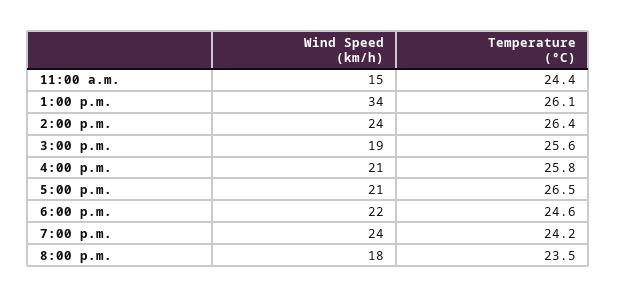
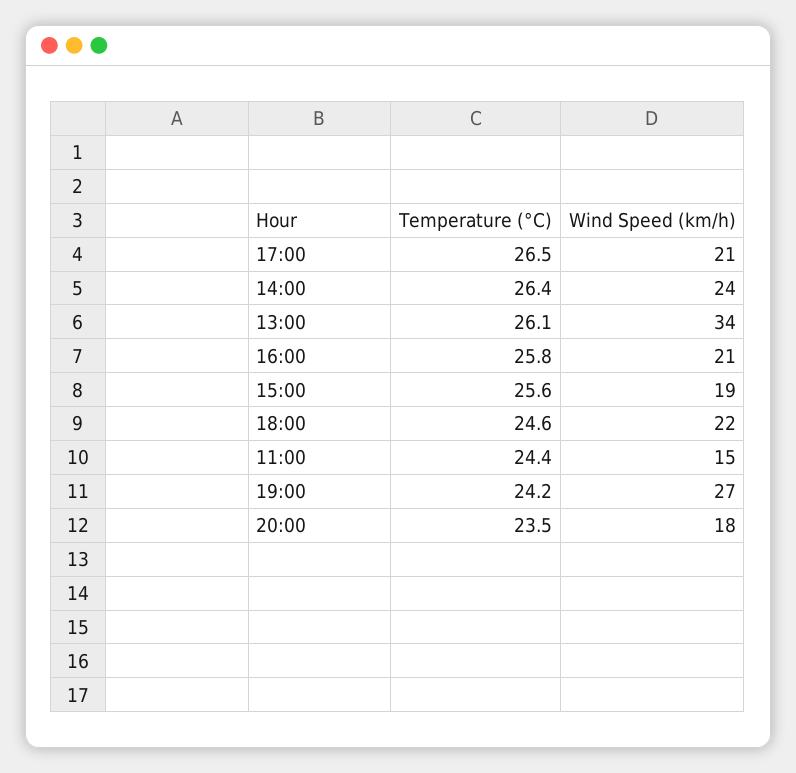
Wind Speed (km/h), 7:00 p.m.: 24 -> 27

